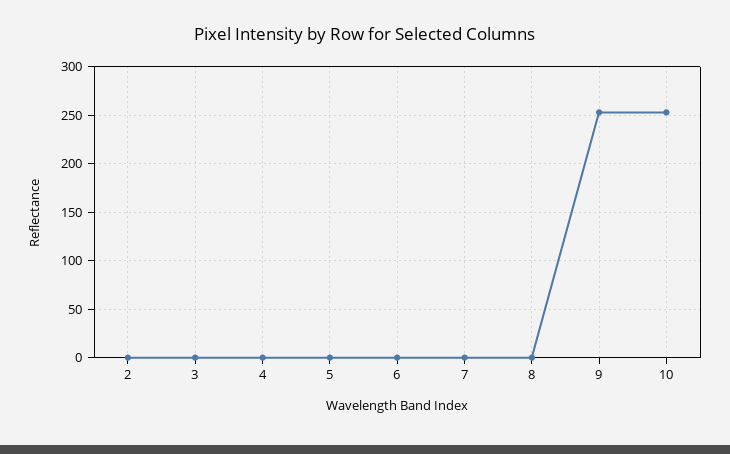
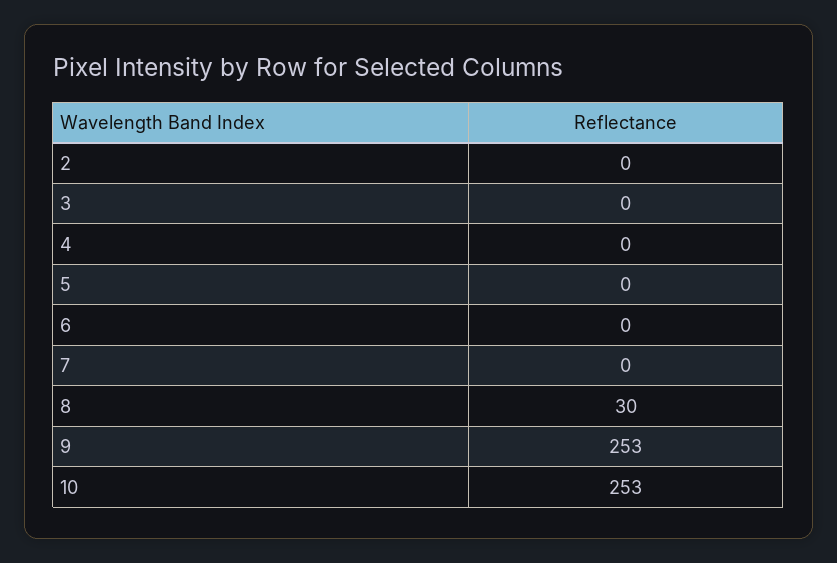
8: 0 -> 30

